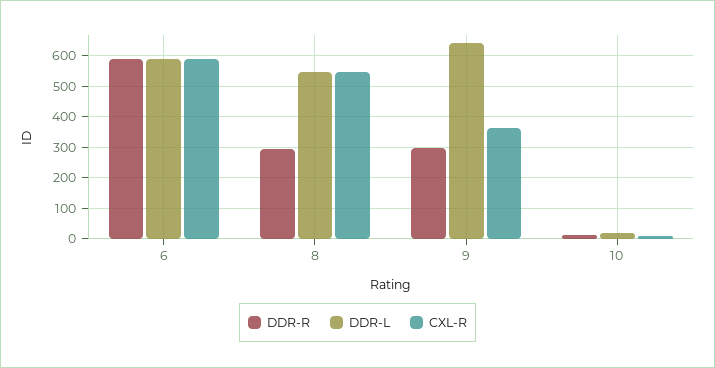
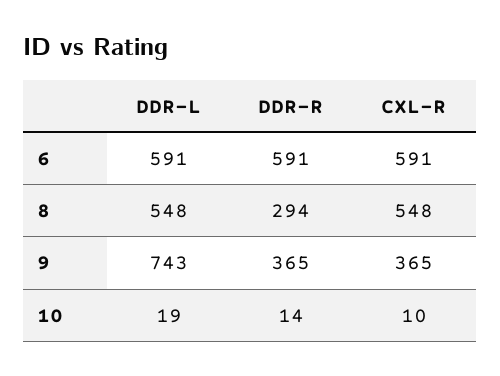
DDR-R, 9: 300 -> 365
DDR-L, 9: 640 -> 743

